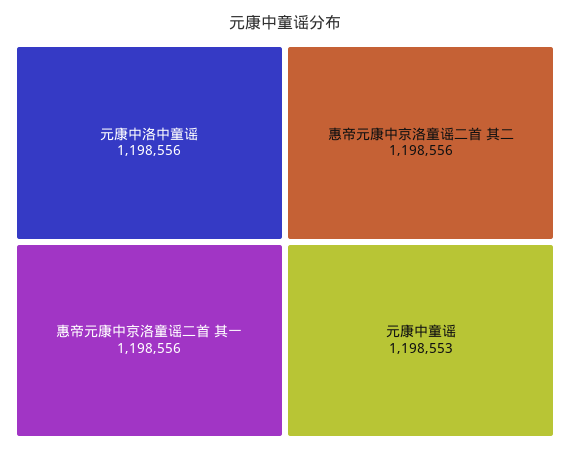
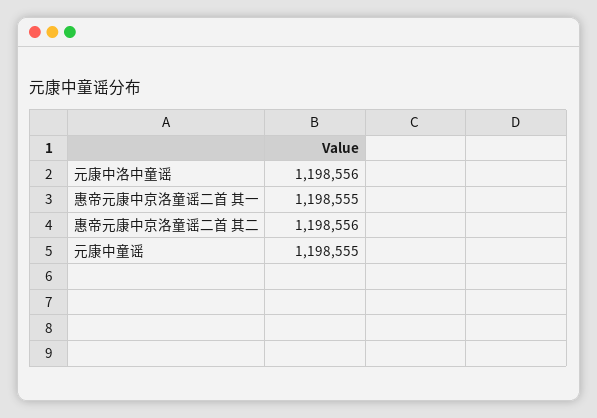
惠帝元康中京洛童谣二首 其一: 1198556 -> 1198555
元康中童谣: 1198553 -> 1198555

